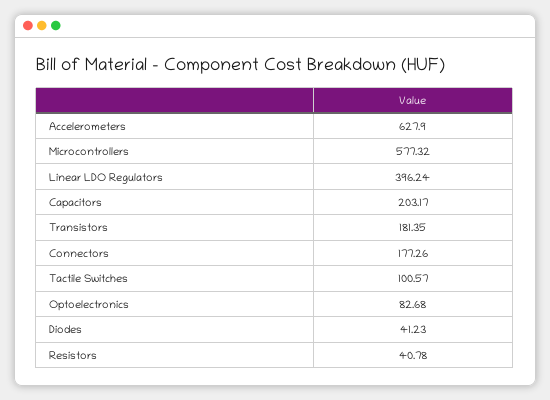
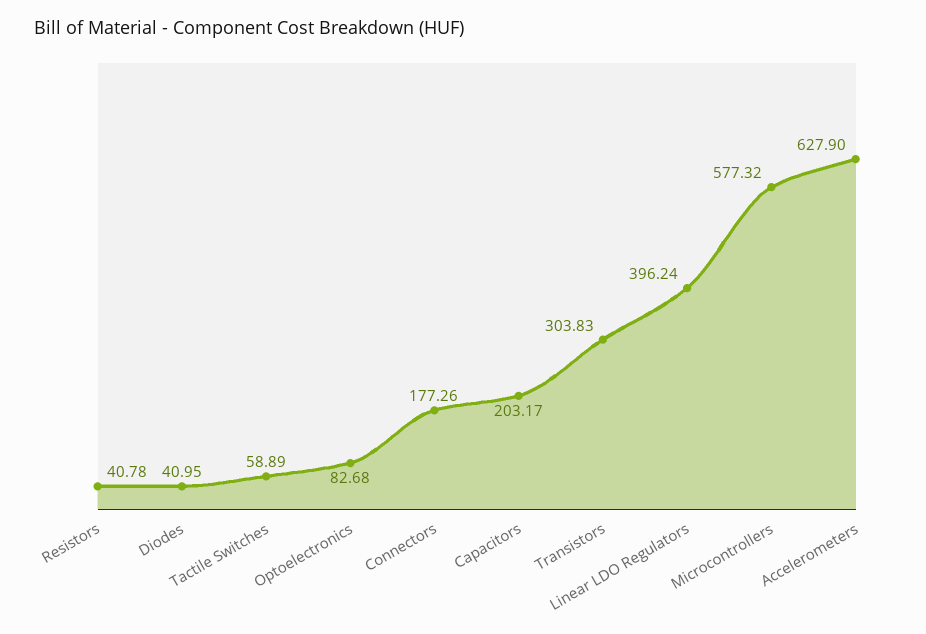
Transistors: 181.35 -> 303.83
Tactile Switches: 100.57 -> 58.89
Diodes: 41.23 -> 40.95

